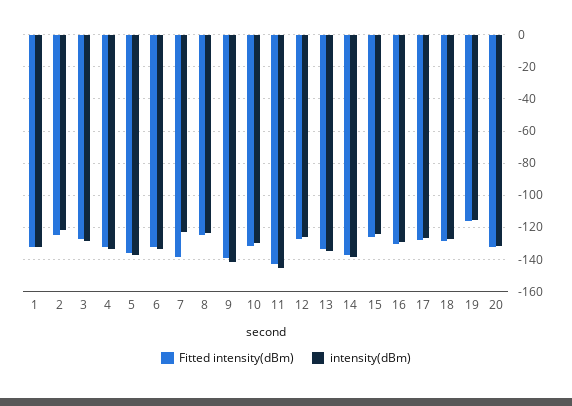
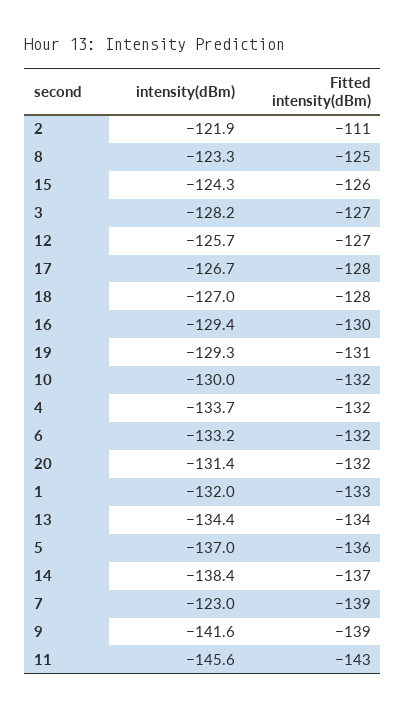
Fitted intensity(dBm), 2: -125 -> -111
Fitted intensity(dBm), 19: -115 -> -131
intensity(dBm), 19: -115 -> -129.3

